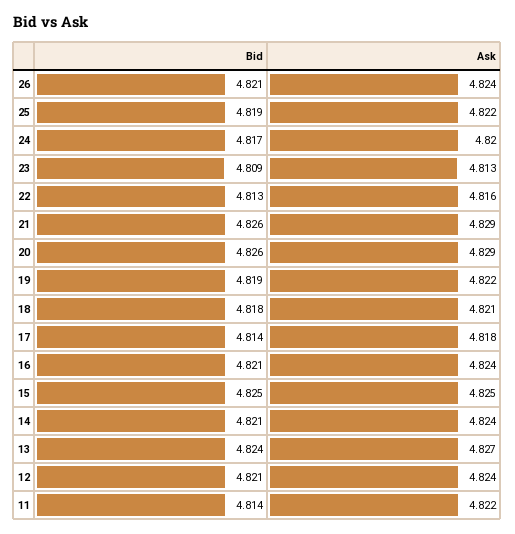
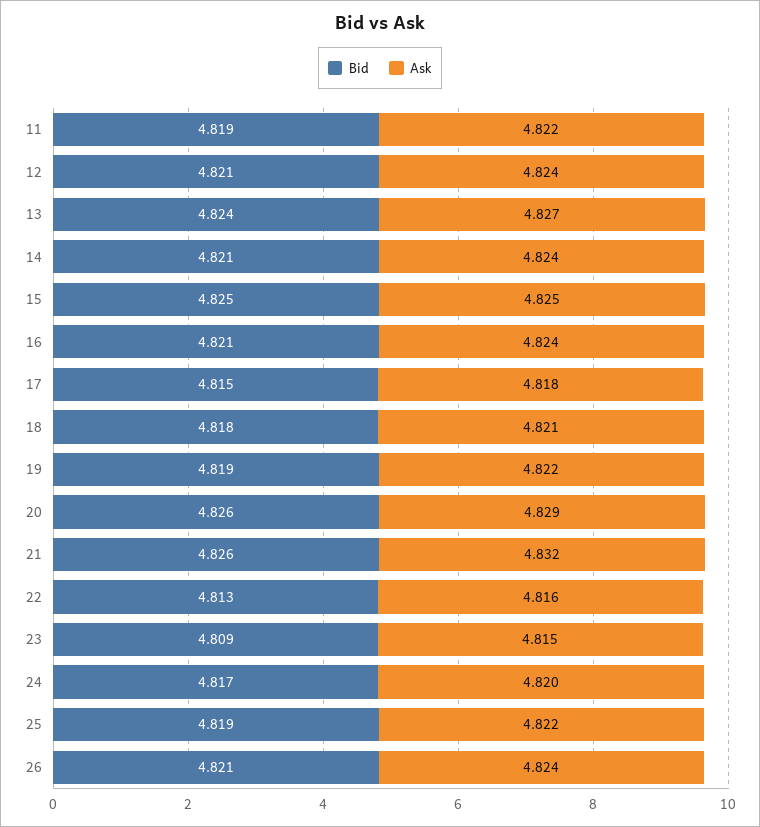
Ask, 23: 4.813 -> 4.815
Ask, 21: 4.829 -> 4.832
Bid, 17: 4.814 -> 4.815
Bid, 11: 4.814 -> 4.819

